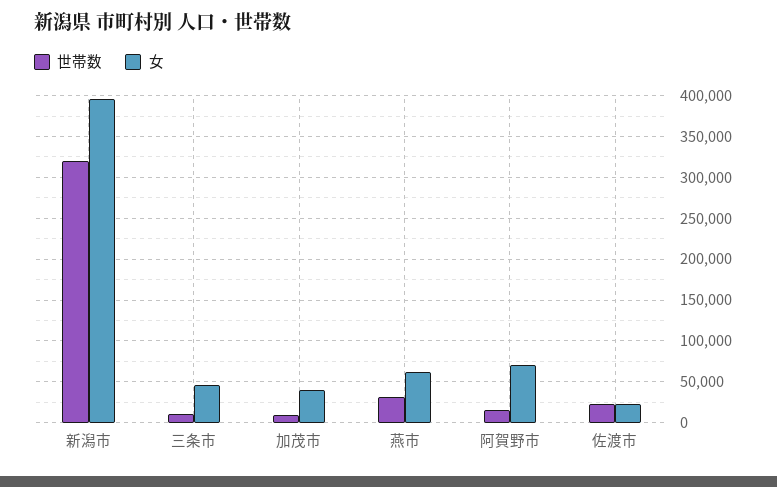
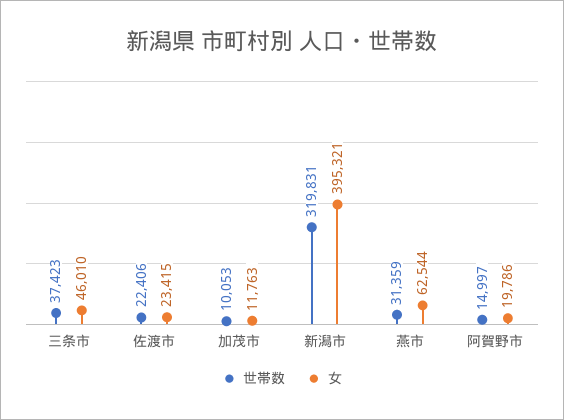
世帯数, 三条市: 10000 -> 37423
女, 加茂市: 40000 -> 11763
女, 阿賀野市: 70000 -> 19786

